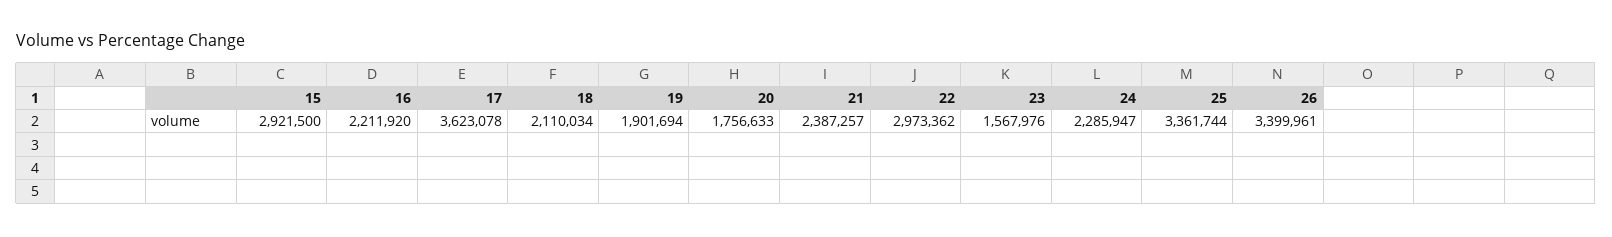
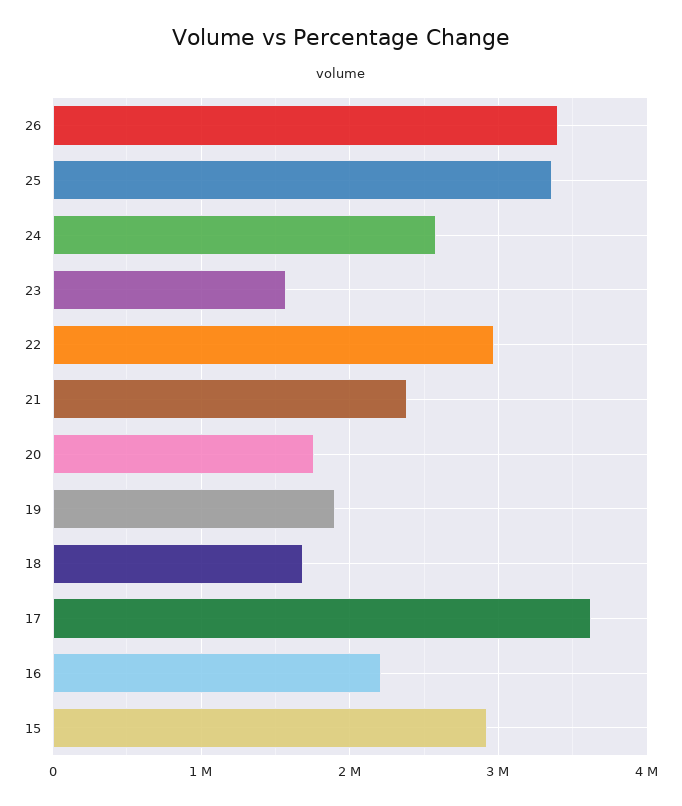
18: 2110034 -> 1700000
24: 2285947 -> 2600000

